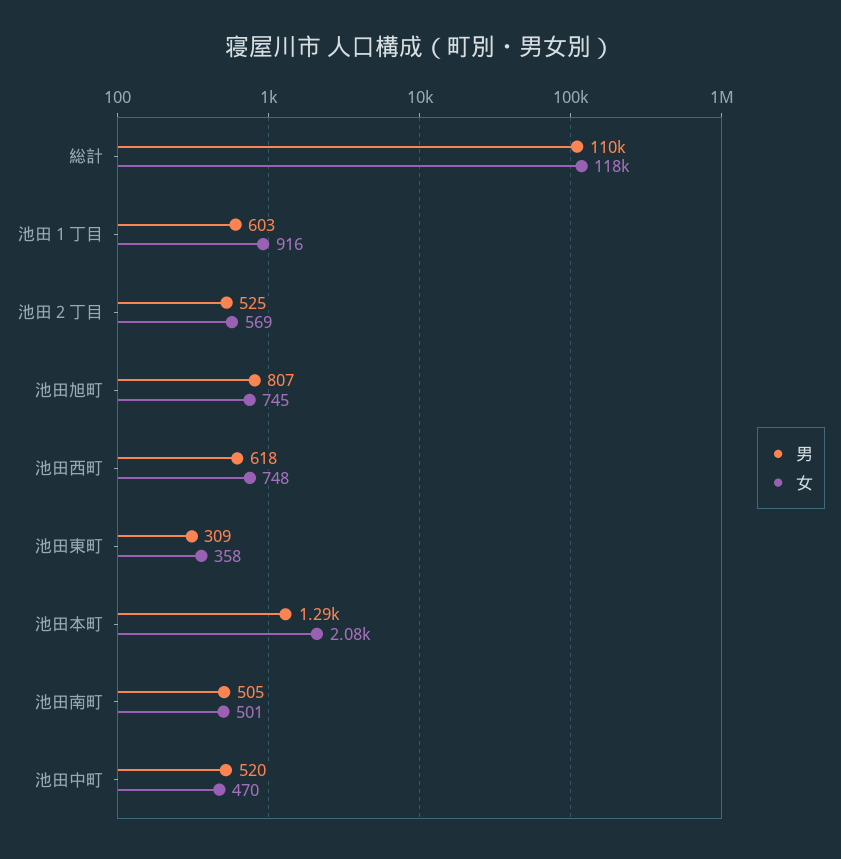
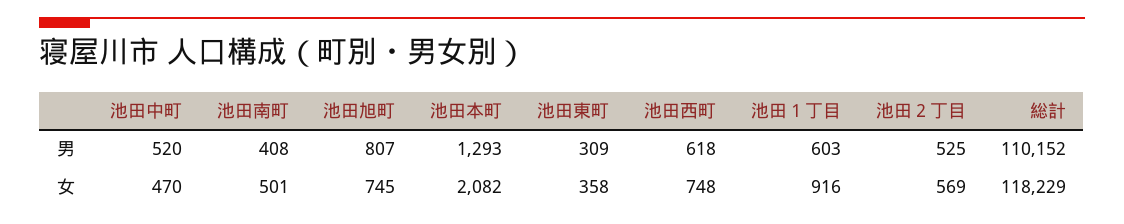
男, 池田南町: 505 -> 408

